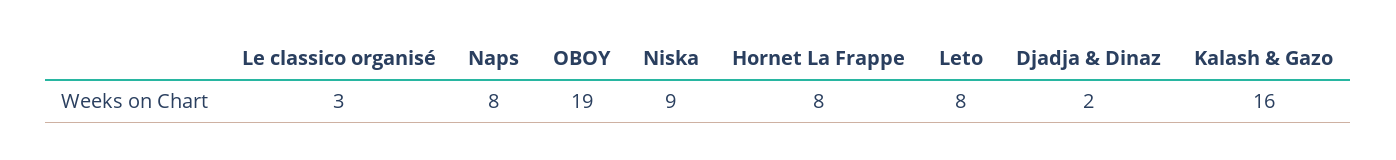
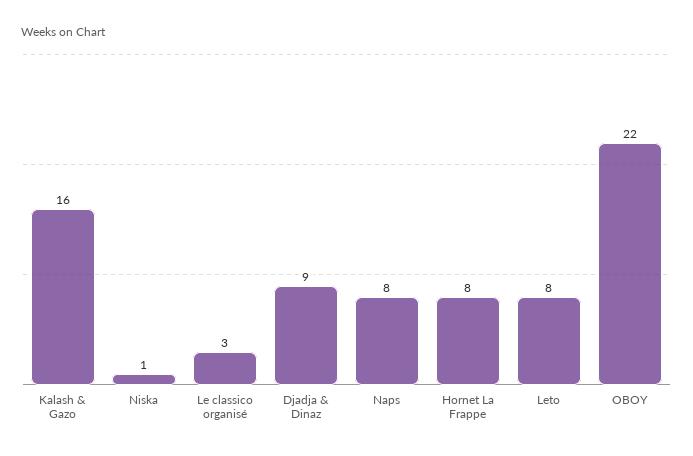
OBOY: 19 -> 22
Niska: 9 -> 1
Djadja & Dinaz: 2 -> 9

